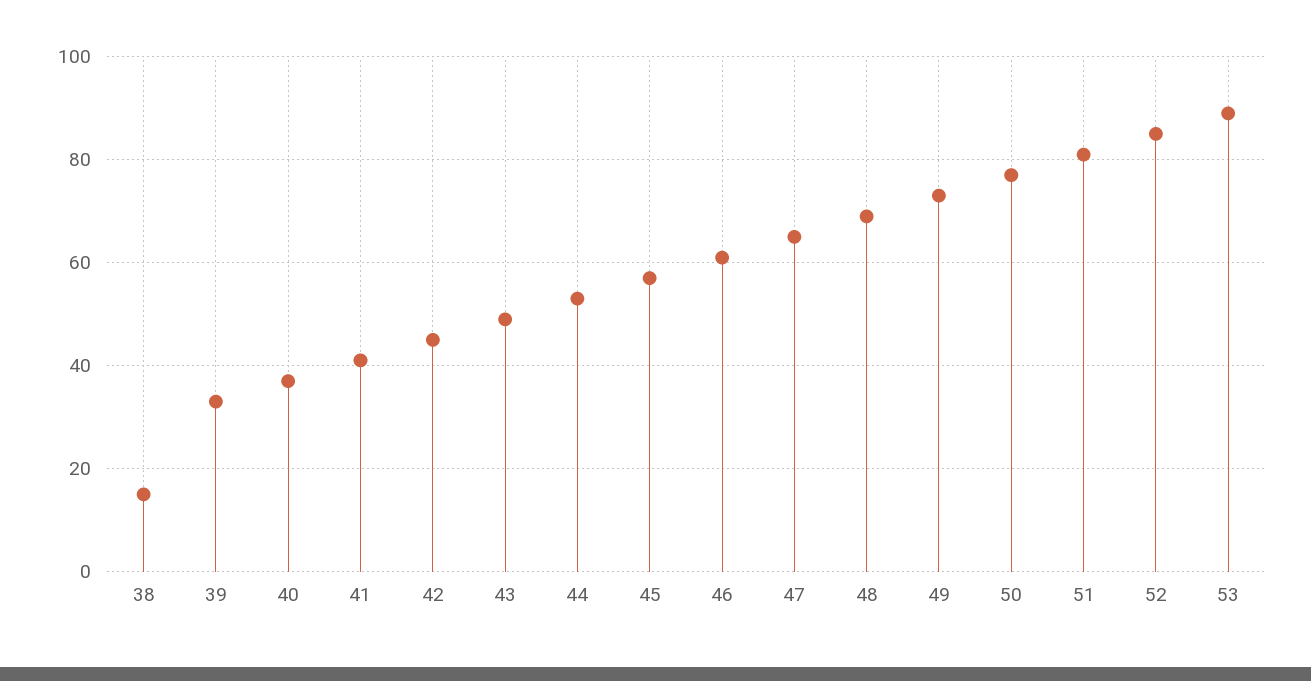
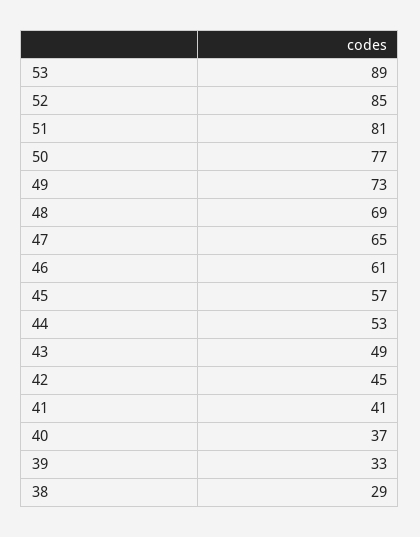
38: 15 -> 29

